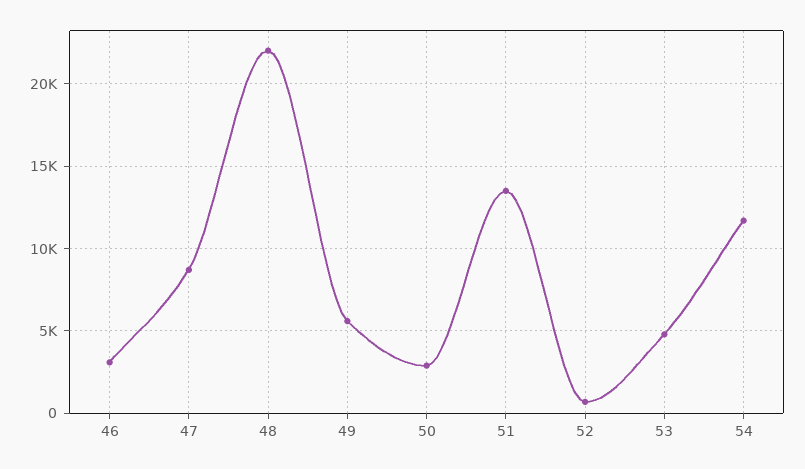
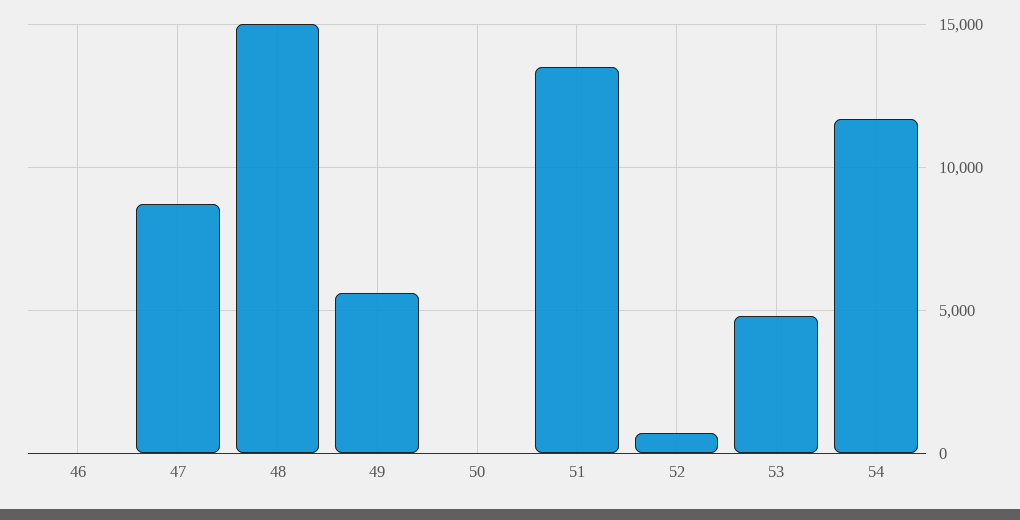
46: 3000 -> 0
48: 22000 -> 15000
50: 3000 -> 0

